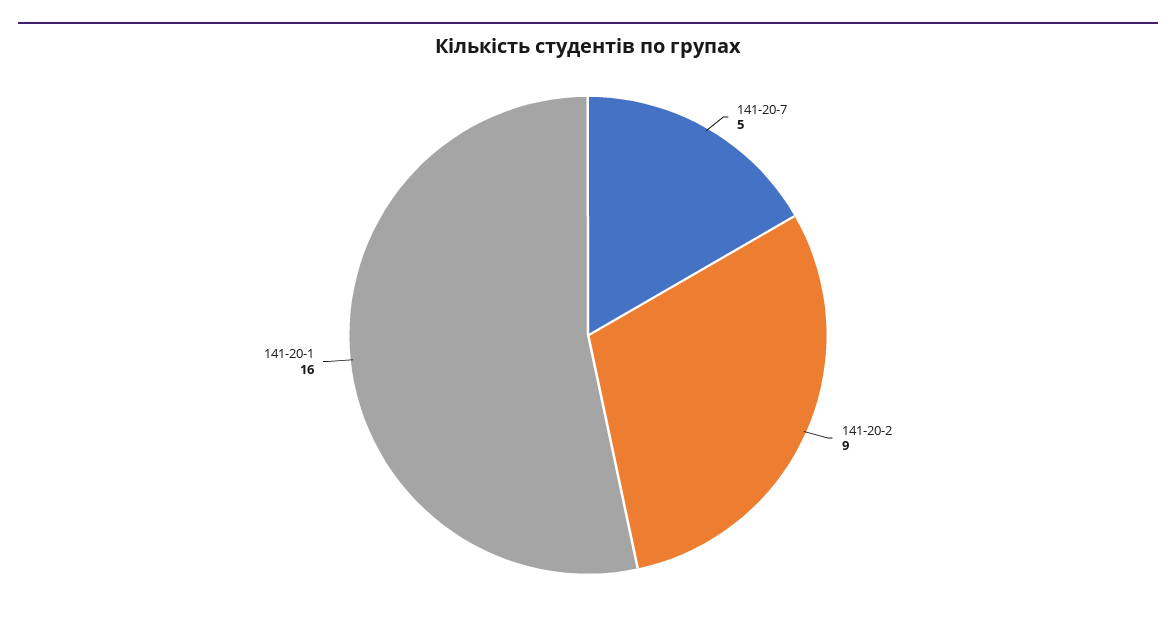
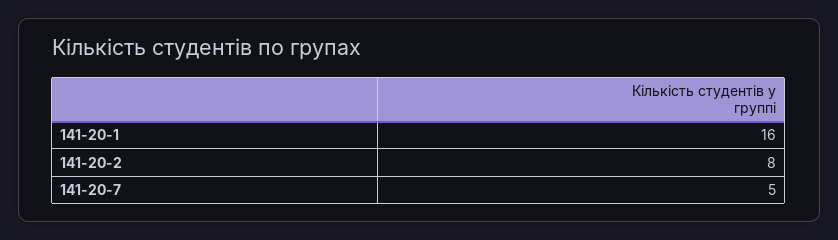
141-20-2: 9 -> 8

